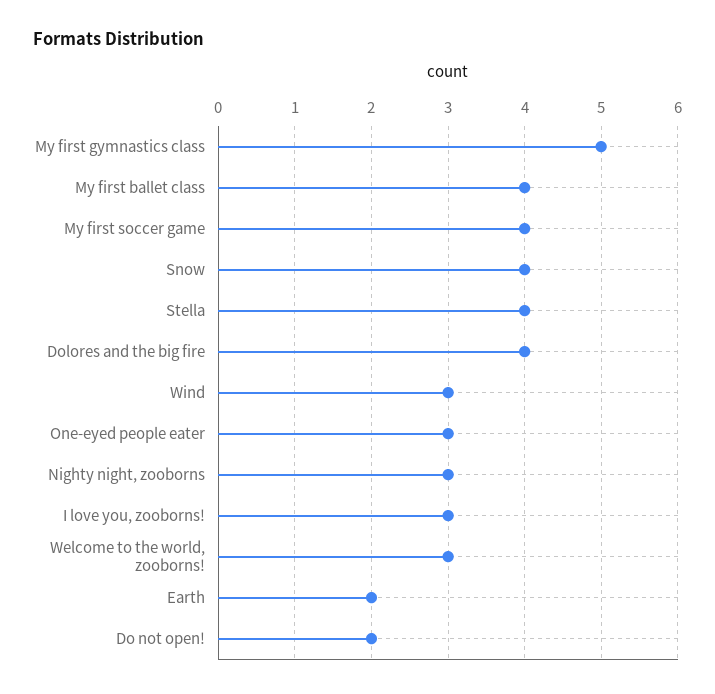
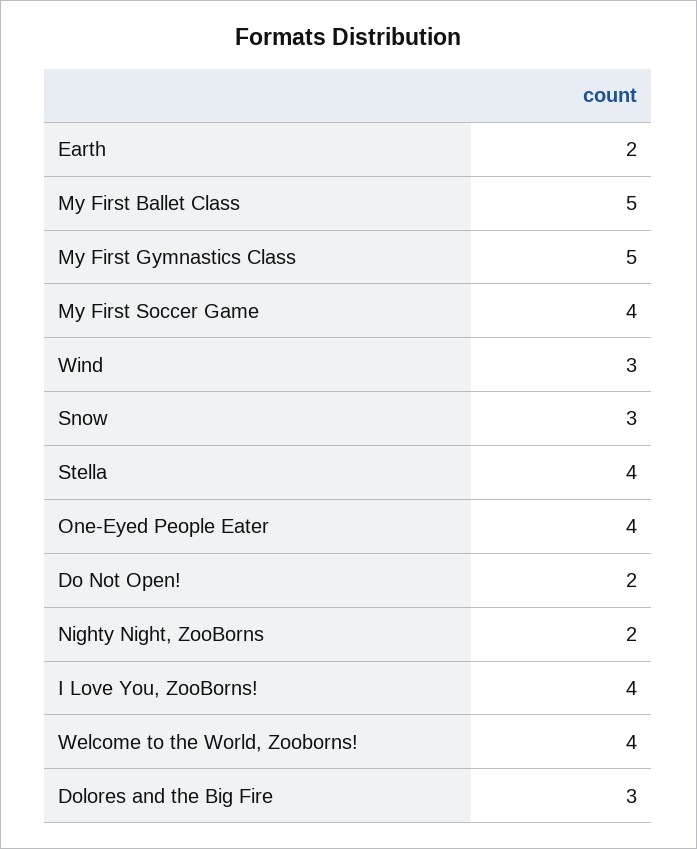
My first ballet class: 4 -> 5
Snow: 4 -> 3
Dolores and the big fire: 4 -> 3
One-eyed people eater: 3 -> 4
Nighty night, zooborns: 3 -> 2
I love you, zooborns!: 3 -> 4
Welcome to the world, zooborns!: 3 -> 4

